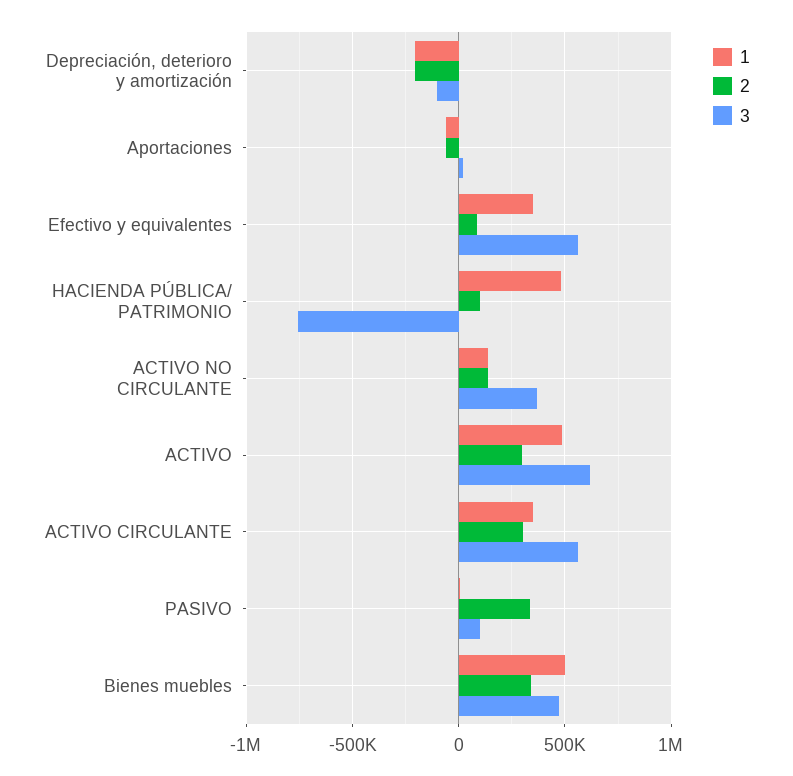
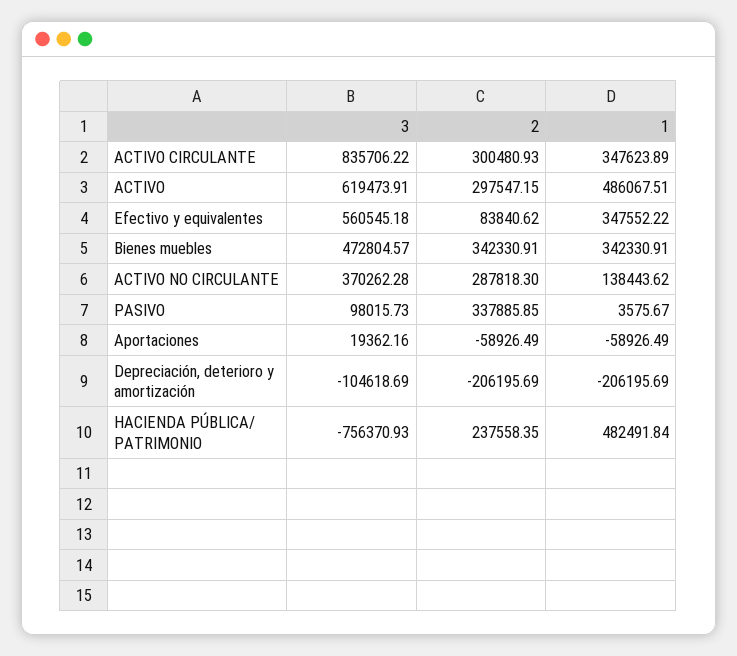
2, HACIENDA PÚBLICA/ PATRIMONIO: 100000 -> 237558.35
2, ACTIVO NO CIRCULANTE: 150000 -> 287818.3
3, ACTIVO CIRCULANTE: 550000 -> 835706.22
1, Bienes muebles: 500000 -> 342330.91

